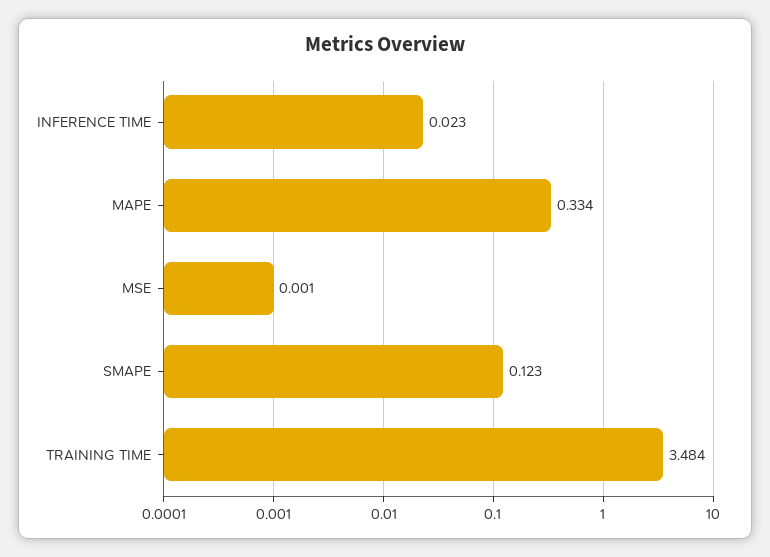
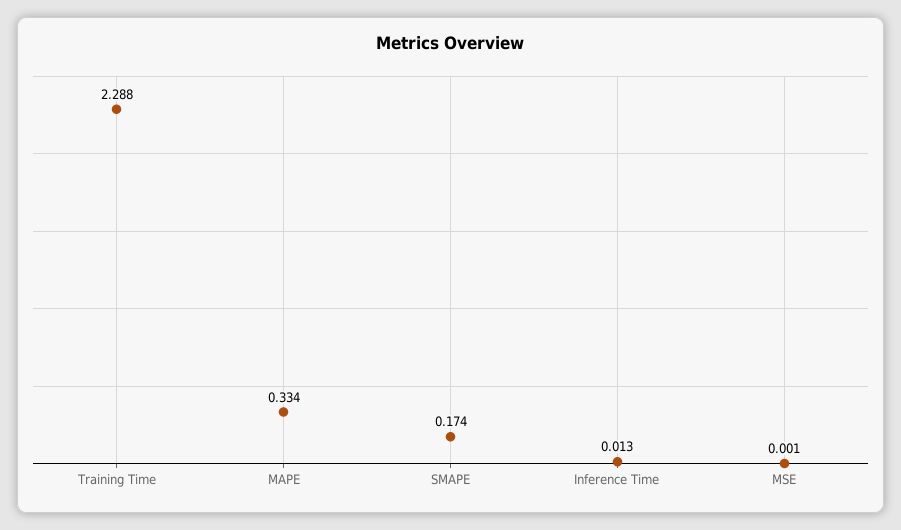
INFERENCE TIME: 0.023 -> 0.013
SMAPE: 0.123 -> 0.174
TRAINING TIME: 3.484 -> 2.288

